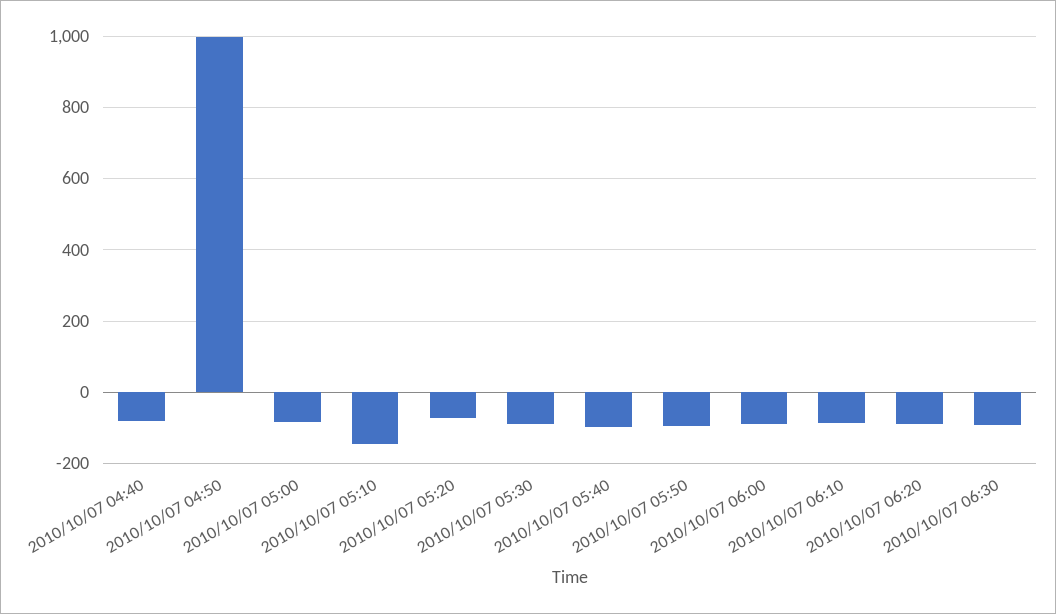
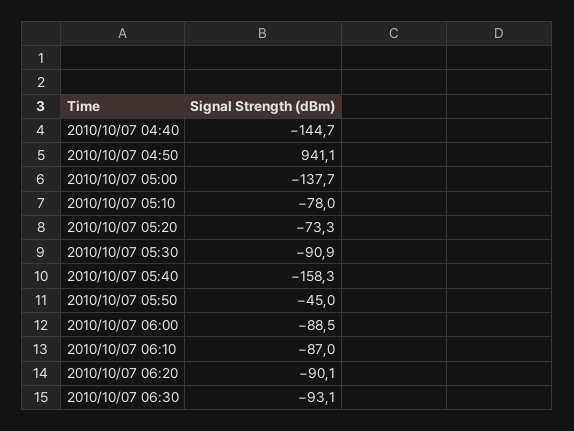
2010/10/07 04:40: -80 -> -144.7
2010/10/07 04:50: 1000 -> 941.1
2010/10/07 05:00: -80 -> -137.7
2010/10/07 05:10: -140 -> -78
2010/10/07 05:40: -100 -> -158.3
2010/10/07 05:50: -100 -> -45

